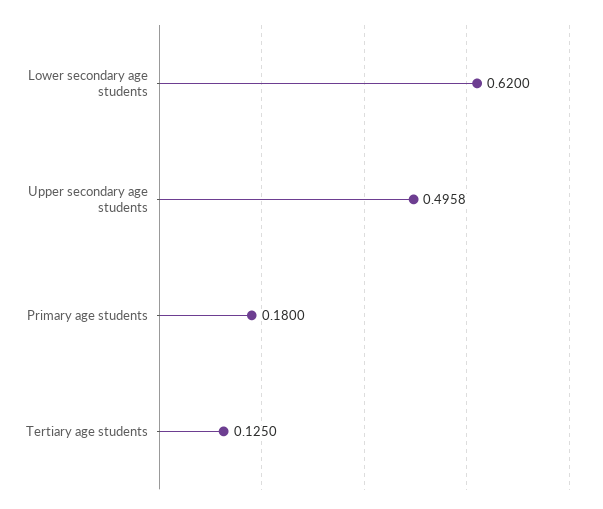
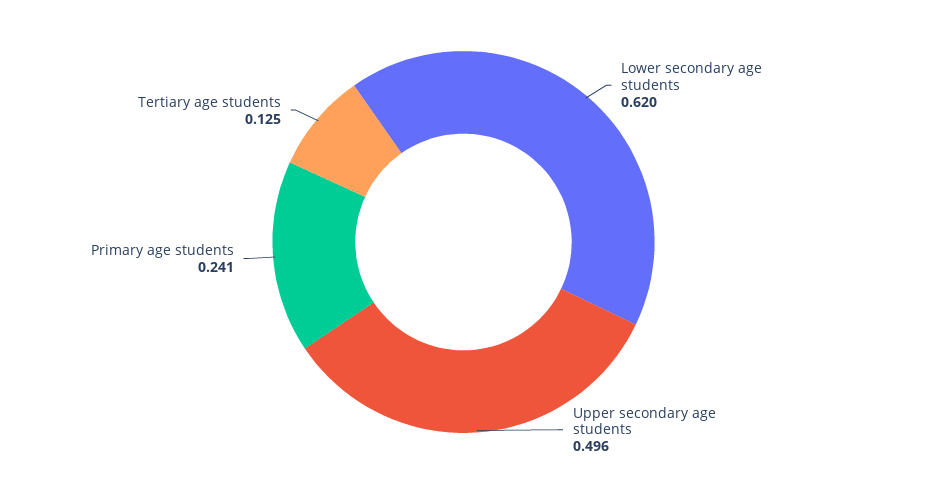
Primary age students: 0.18 -> 0.241

